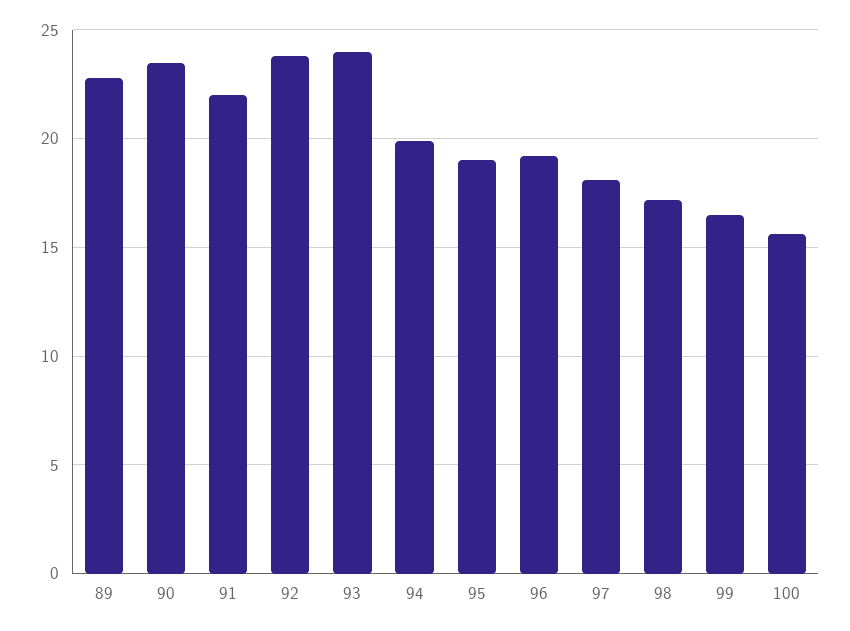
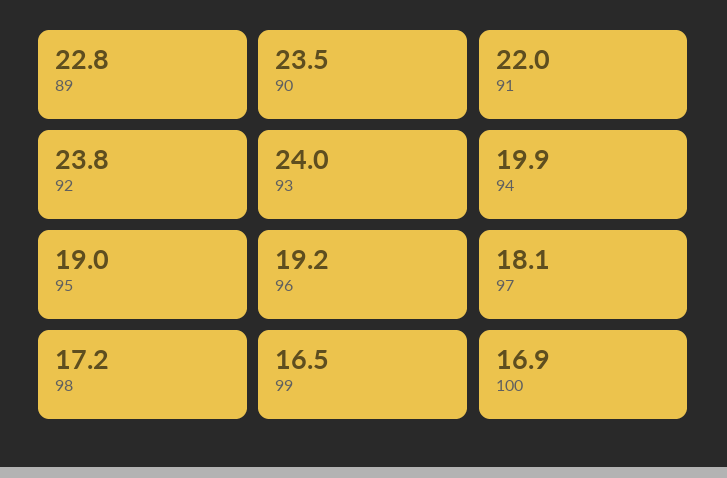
100: 15.5 -> 16.9

